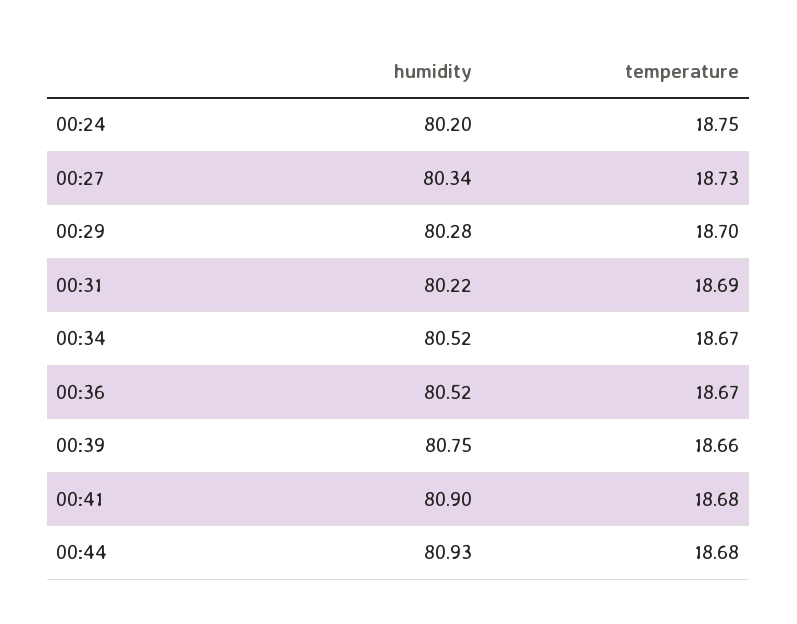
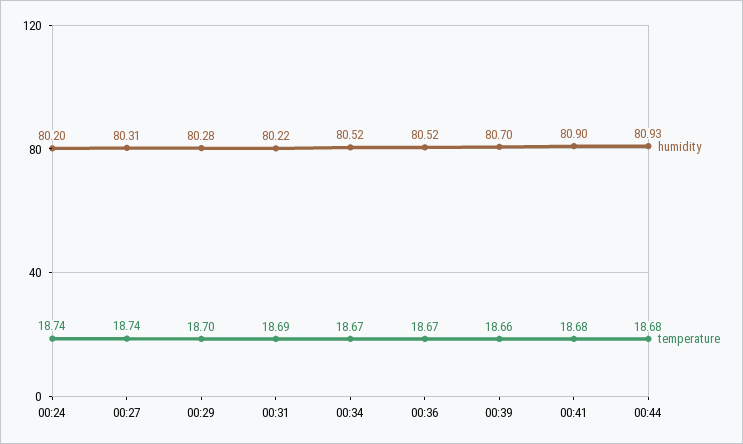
temperature, 00:24: 18.75 -> 18.74
humidity, 00:27: 80.34 -> 80.31
temperature, 00:27: 18.73 -> 18.74
humidity, 00:39: 80.75 -> 80.7

